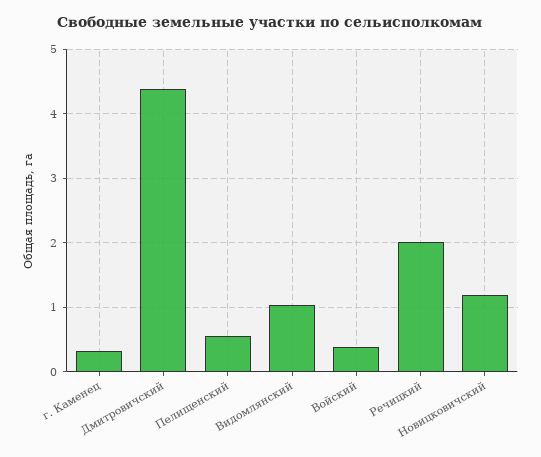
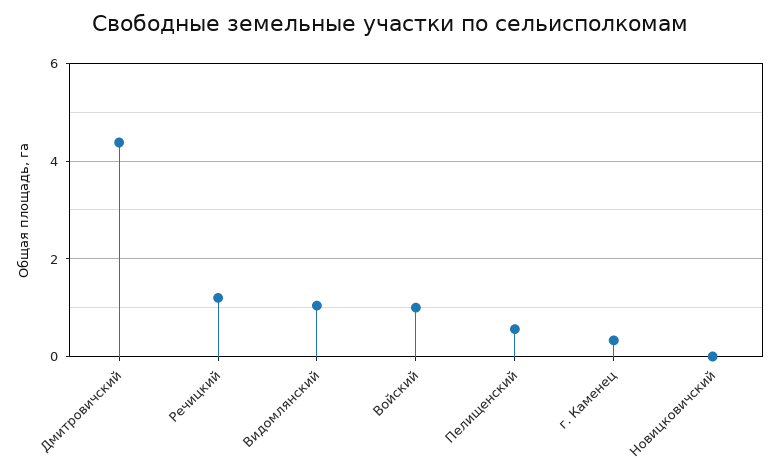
Войский: 0.4 -> 1
Речицкий: 2 -> 1.2
Новицковичский: 1.2 -> 0

